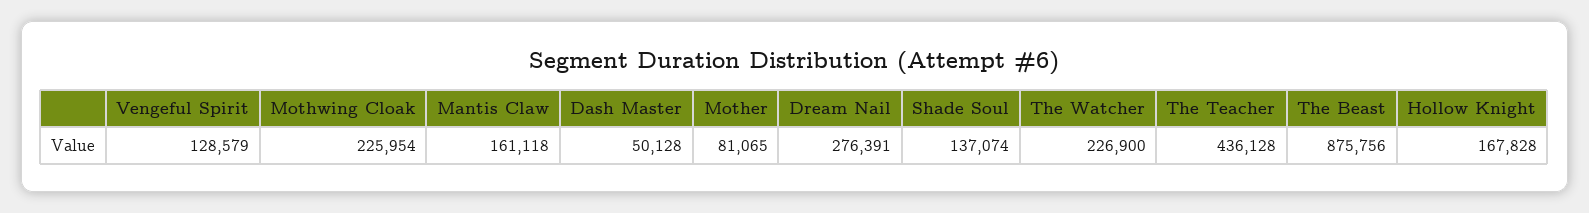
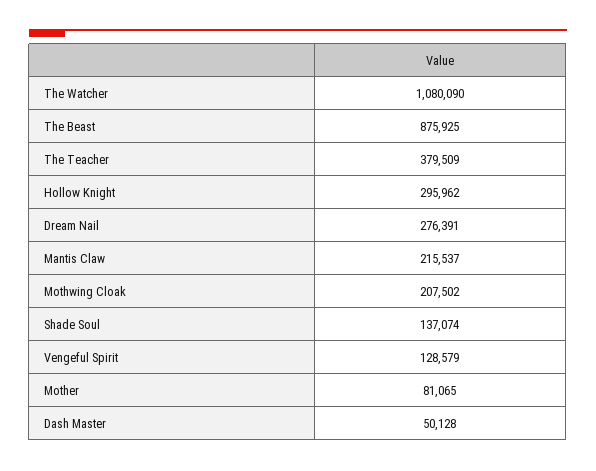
Mothwing Cloak: 225954 -> 207502
Mantis Claw: 161118 -> 215537
The Watcher: 226900 -> 1080090
The Teacher: 436128 -> 379509
The Beast: 875756 -> 875925
Hollow Knight: 167828 -> 295962

